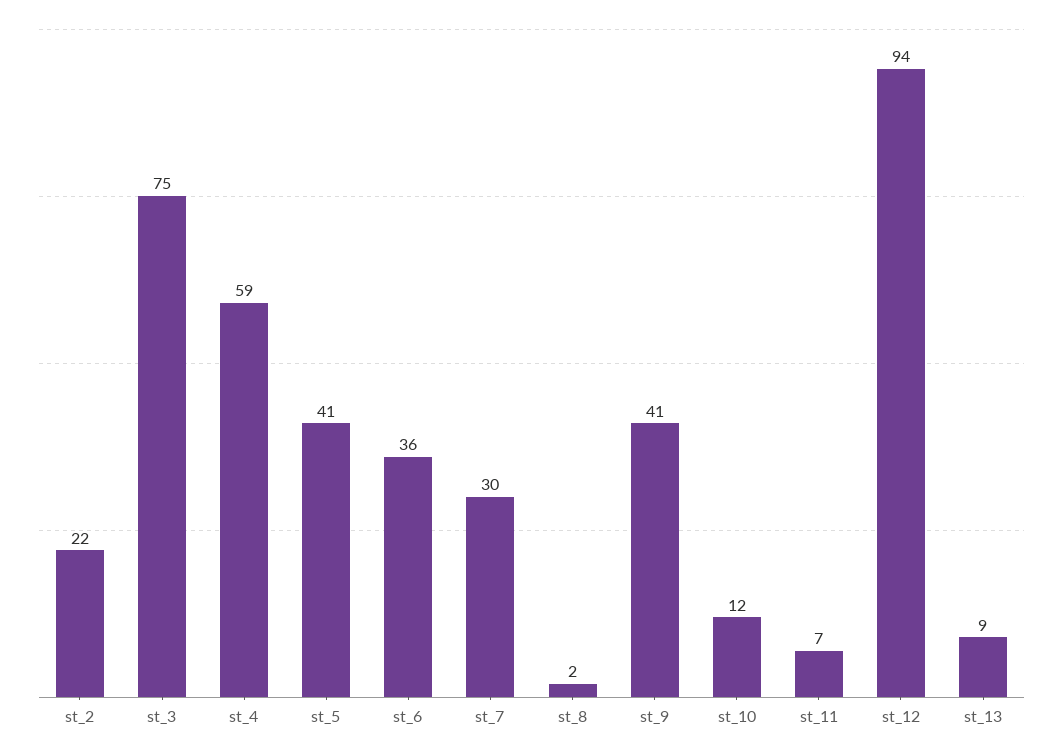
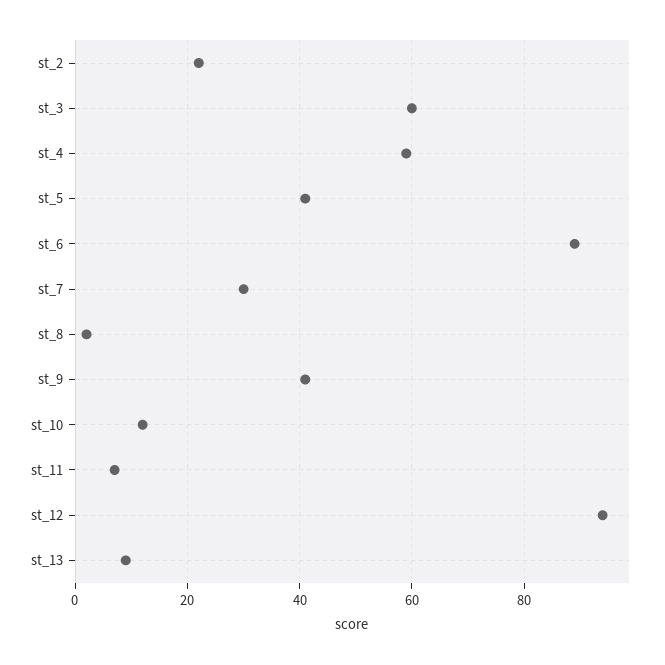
st_3: 75 -> 60
st_6: 36 -> 90

